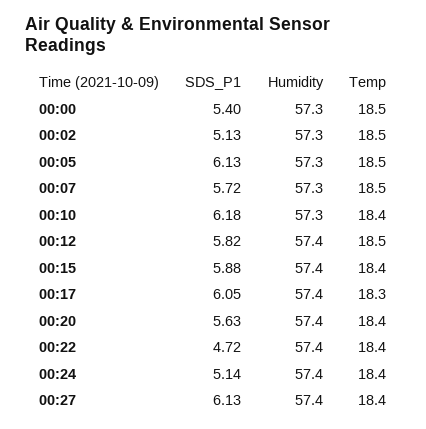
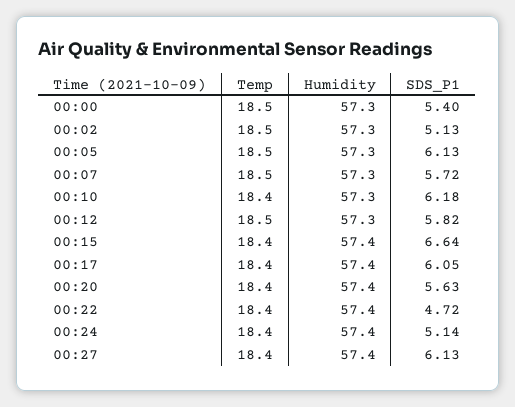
Humidity, 00:12: 57.4 -> 57.3
SDS_P1, 00:15: 5.88 -> 6.64
Temp, 00:17: 18.3 -> 18.4

